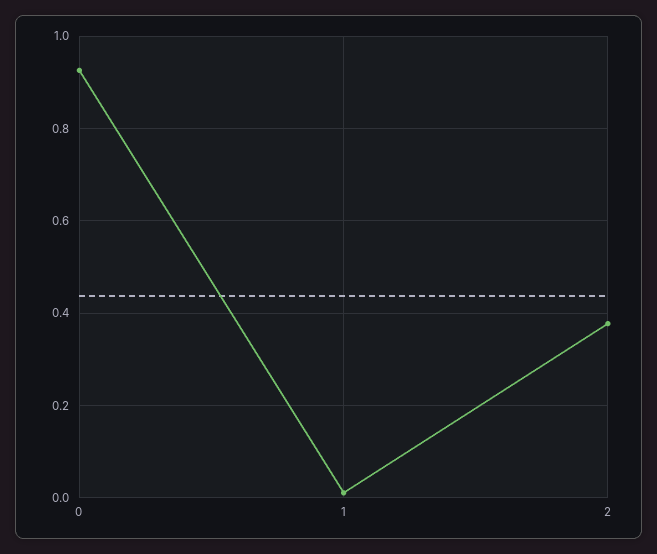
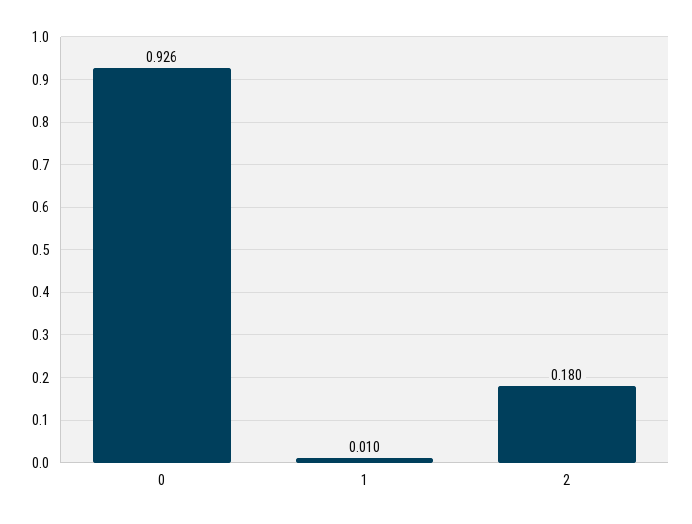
2: 0.38 -> 0.18

